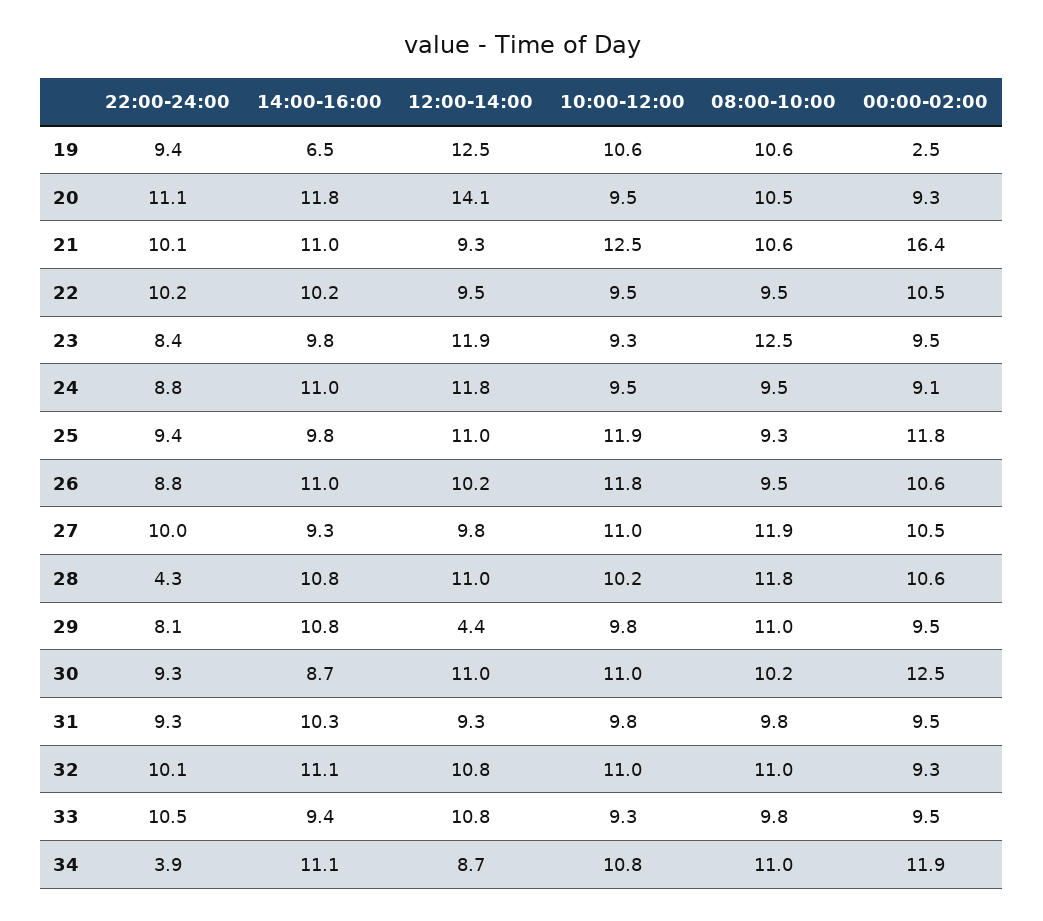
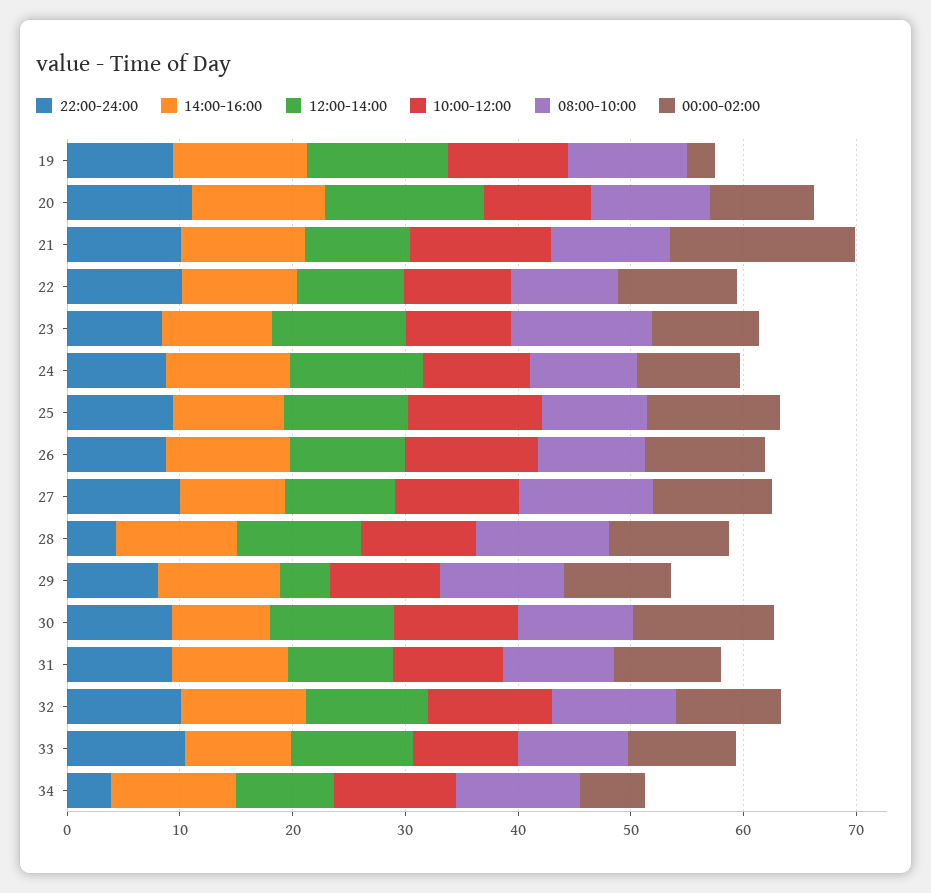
14:00-16:00, 19: 6.5 -> 12
00:00-02:00, 34: 11.9 -> 6

